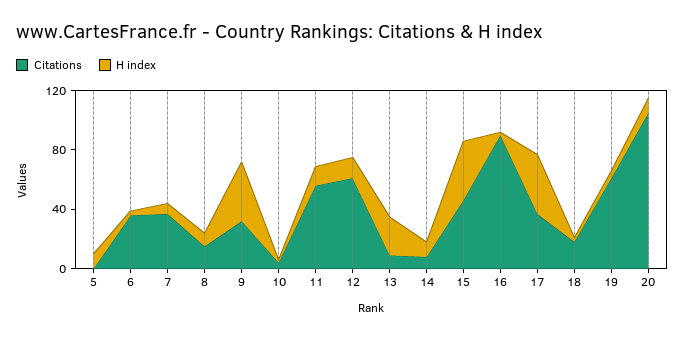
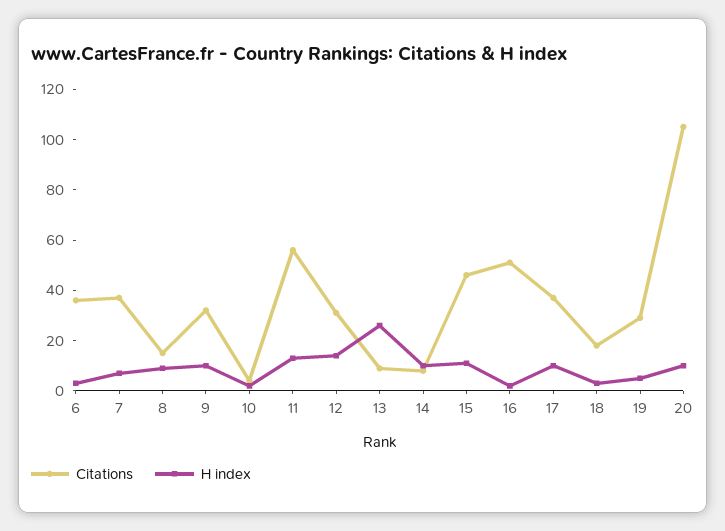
Citations, 5: 0 -> none
H index, 5: 10 -> none
H index, 9: 40 -> 10
Citations, 12: 60 -> 30
H index, 15: 40 -> 10
Citations, 16: 90 -> 50
H index, 17: 40 -> 10
Citations, 19: 60 -> 30

